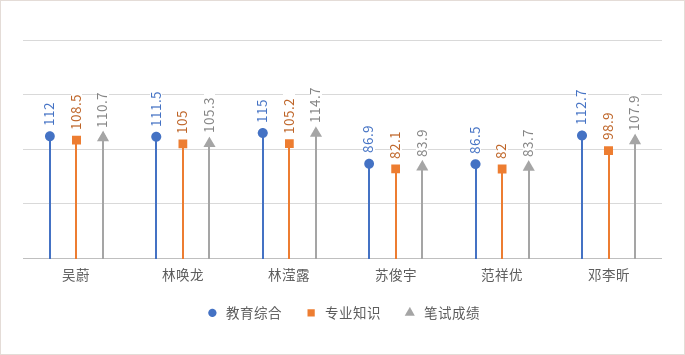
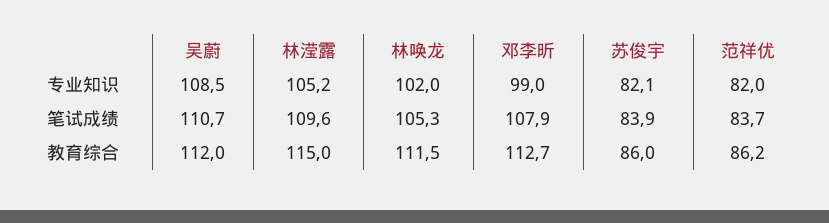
专业知识, 林唤龙: 105 -> 102
笔试成绩, 林滢露: 114.7 -> 109.6
教育综合, 苏俊宇: 86.9 -> 86
教育综合, 范祥优: 86.5 -> 86.2
专业知识, 邓李昕: 98.9 -> 99

